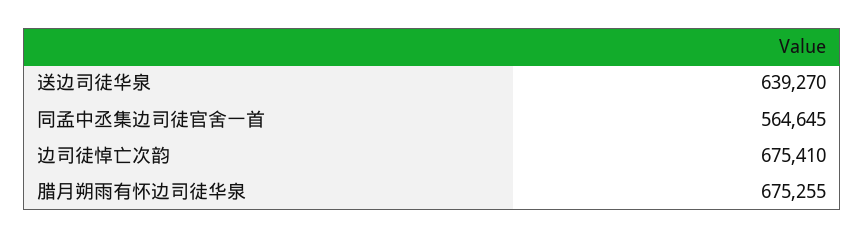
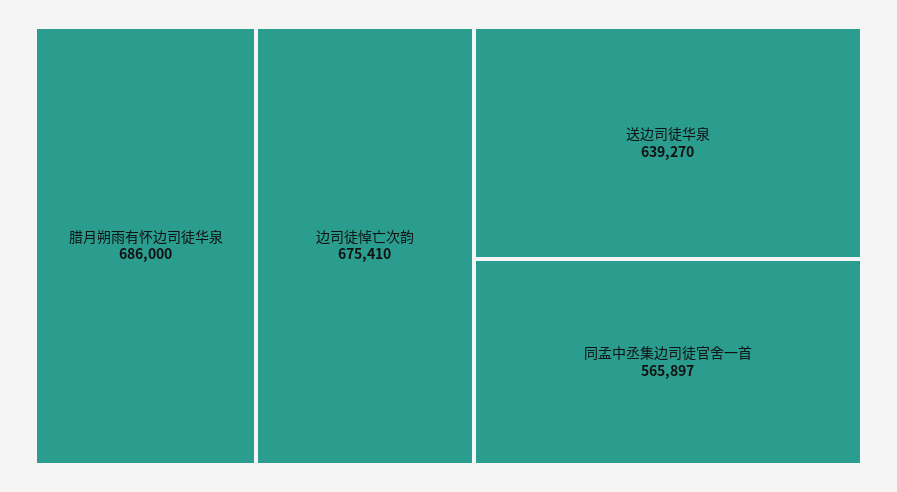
同孟中丞集边司徒官舍一首: 564645 -> 565897
腊月朔雨有怀边司徒华泉: 675255 -> 686000

